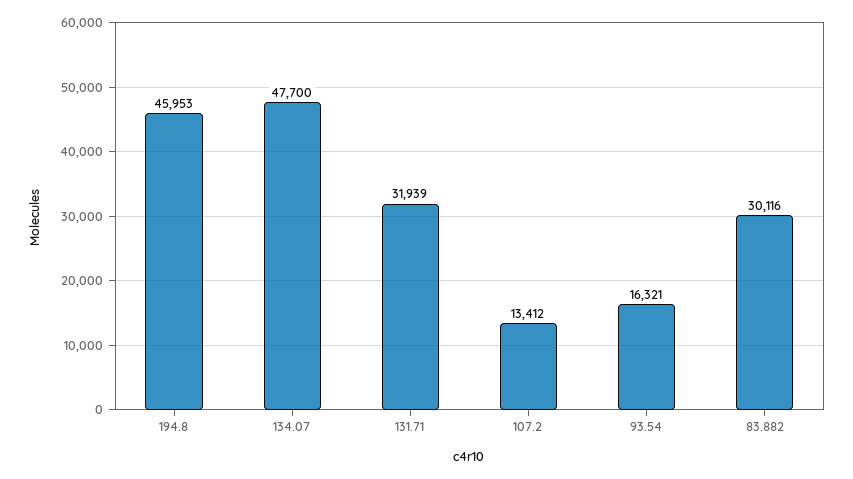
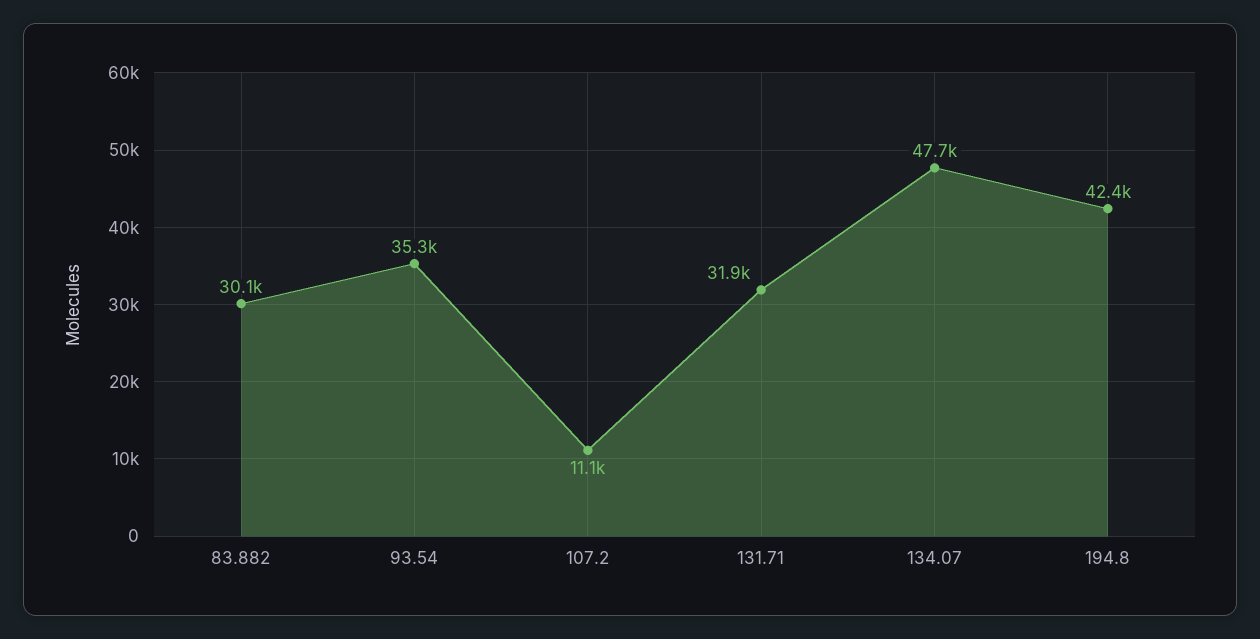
194.8: 45953 -> 42400
107.2: 13412 -> 11100
93.54: 16321 -> 35300

